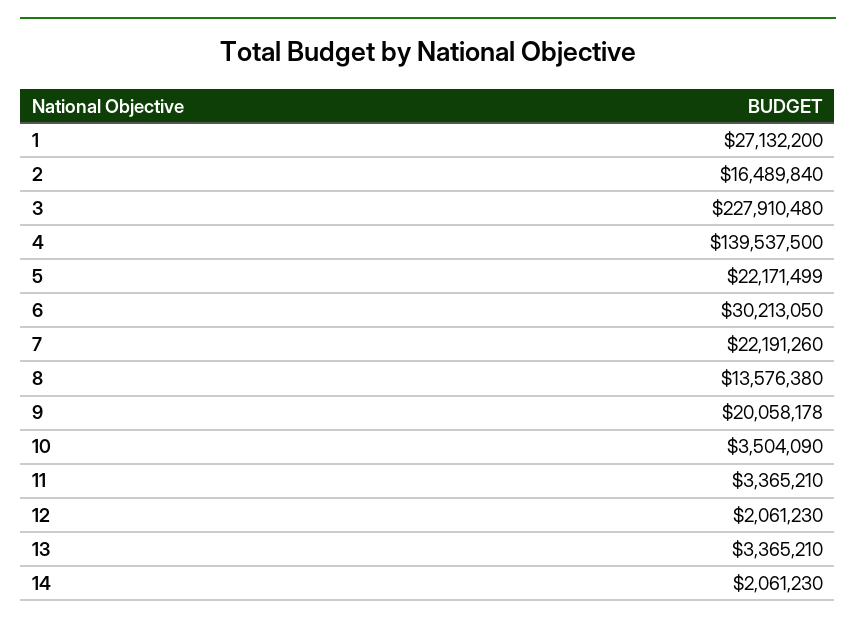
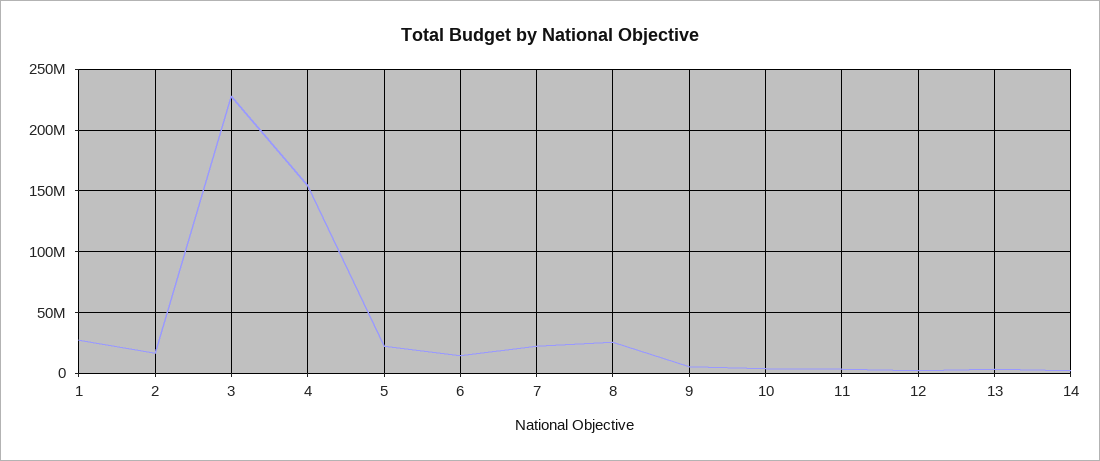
4: 139537500 -> 155000000
6: 30213050 -> 15000000
8: 13576380 -> 25000000
9: 20058178 -> 5000000

